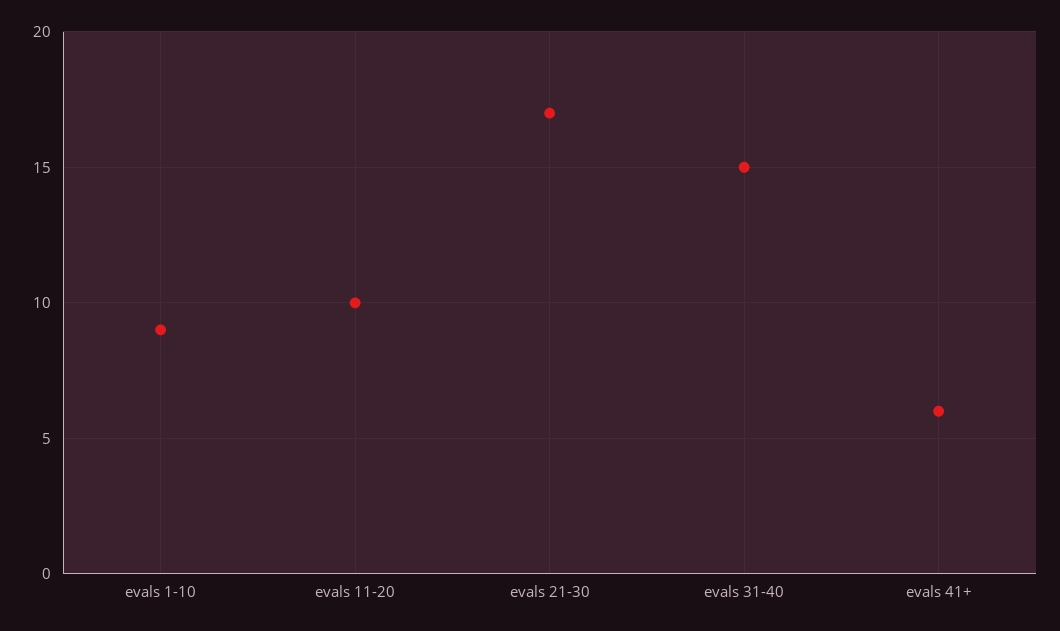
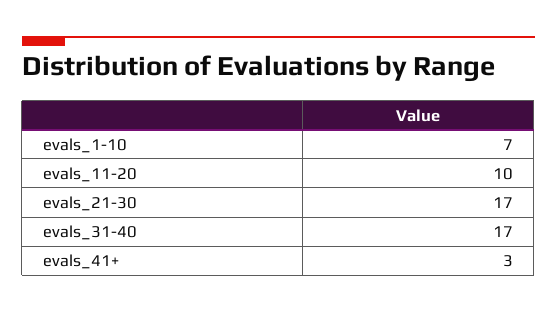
evals 1-10: 9 -> 7
evals 31-40: 15 -> 17
evals 41+: 6 -> 3

